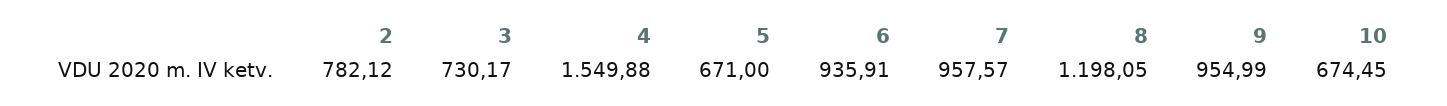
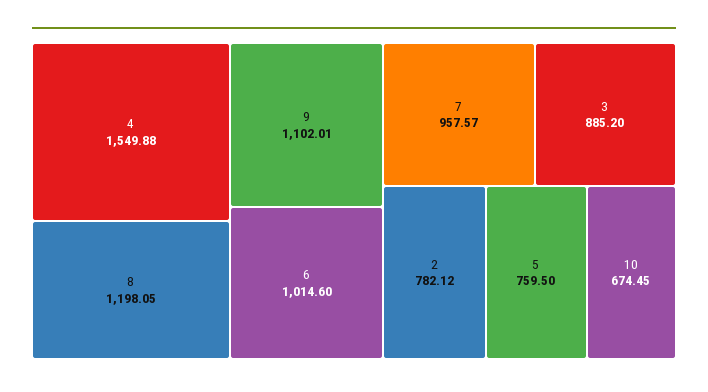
3: 730.17 -> 885.2
5: 671 -> 759.5
6: 935.91 -> 1014.6
9: 954.99 -> 1102.01

